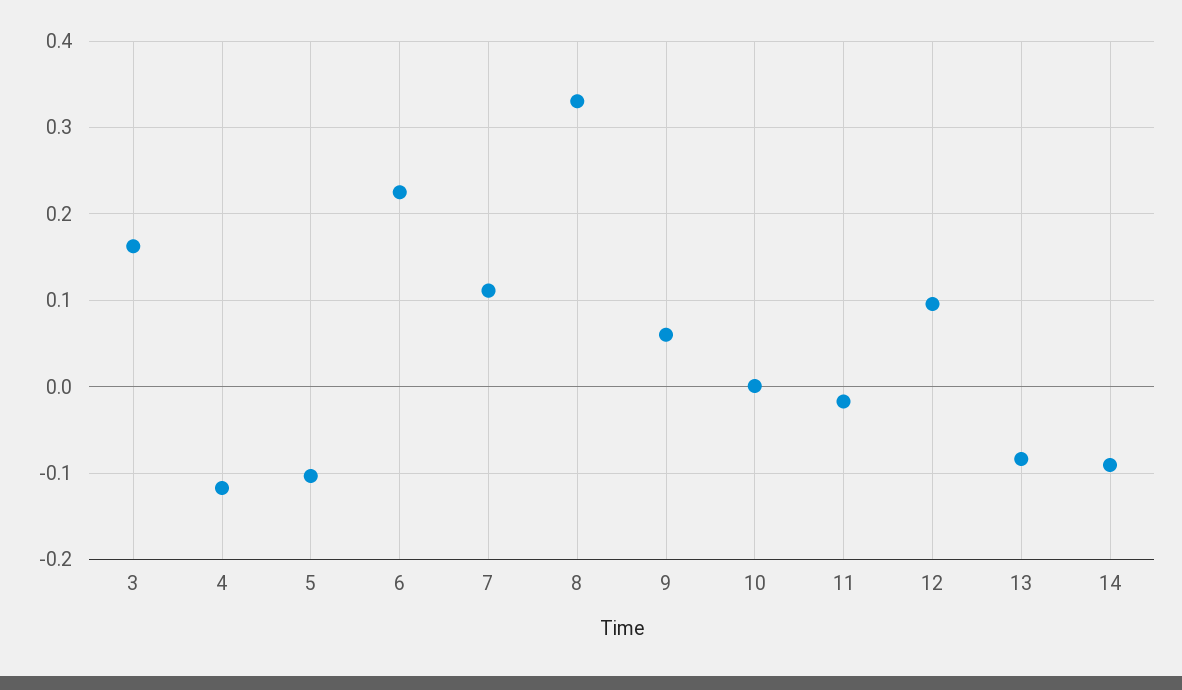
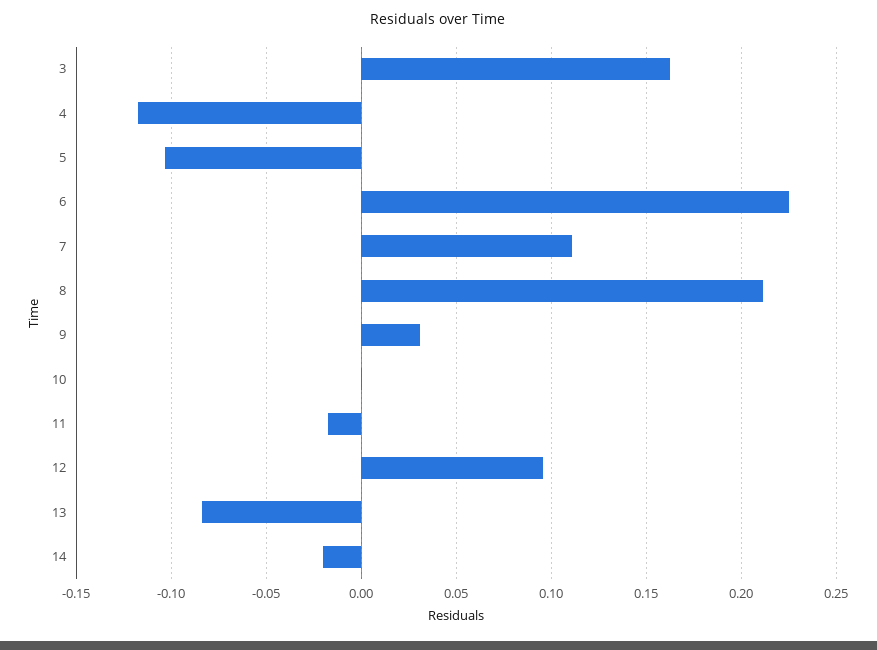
8: 0.33 -> 0.21
9: 0.06 -> 0.03
14: -0.09 -> -0.02

